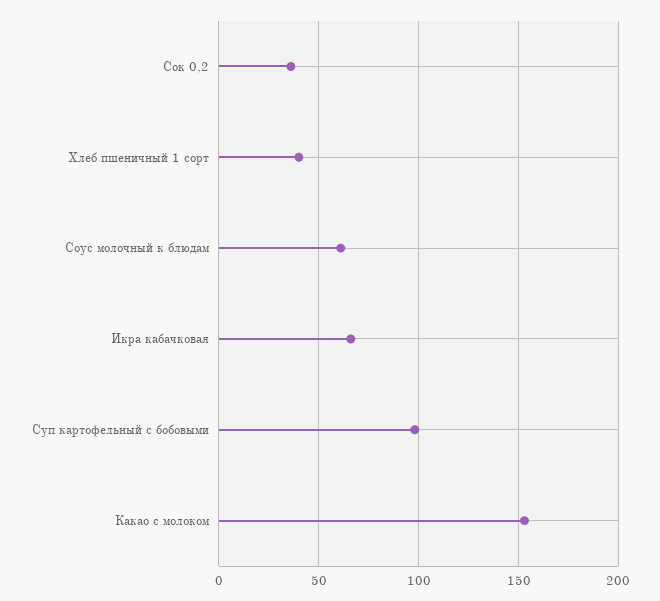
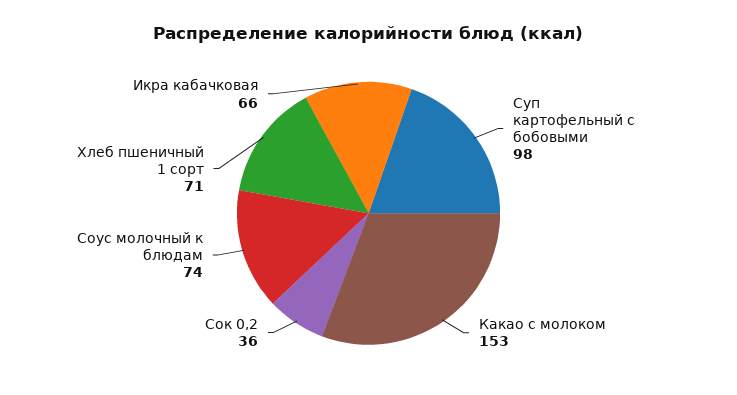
Хлеб пшеничный 1 сорт: 40 -> 71
Соус молочный к блюдам: 60 -> 74

